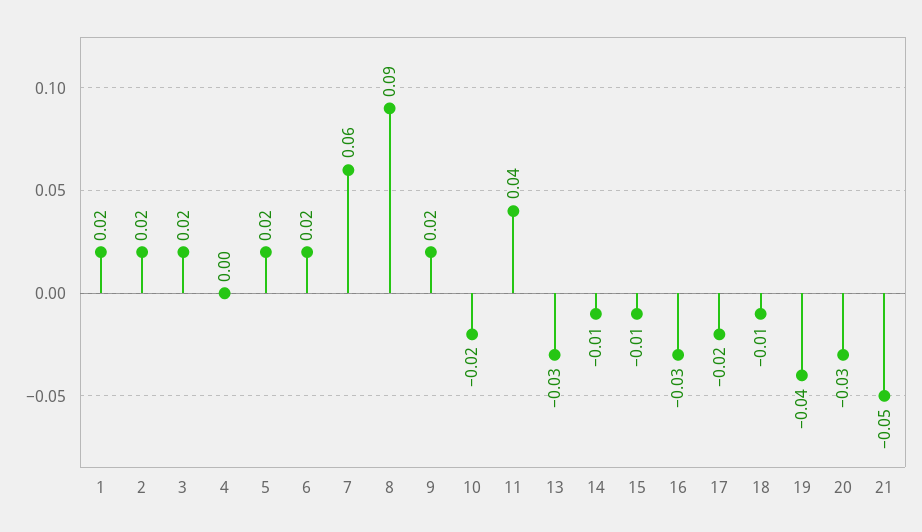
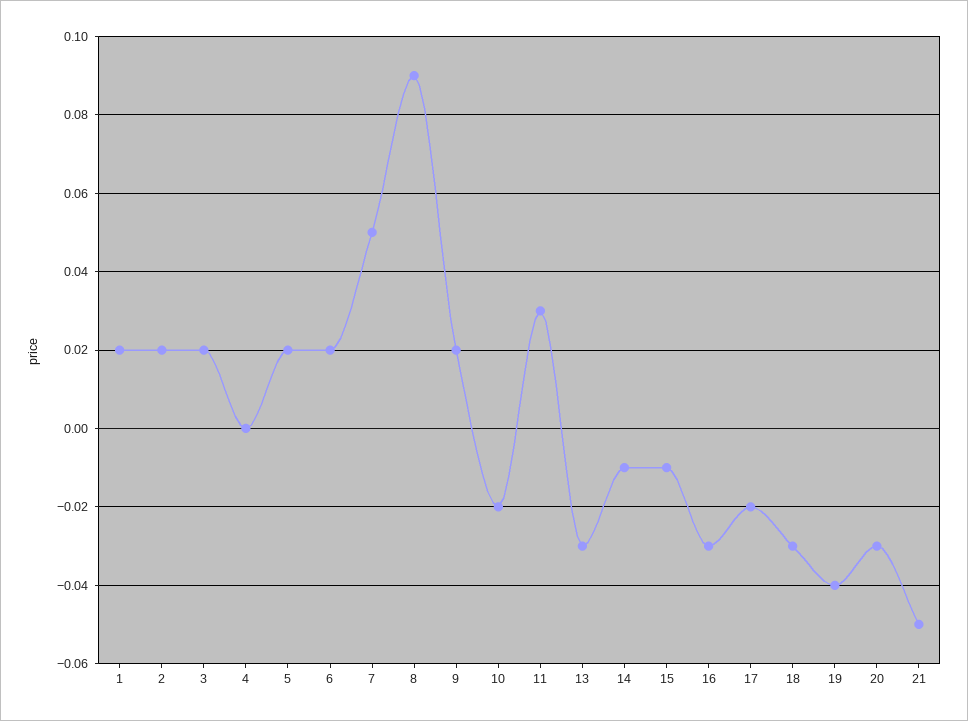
7: 0.06 -> 0.05
11: 0.04 -> 0.03
18: -0.01 -> -0.03

